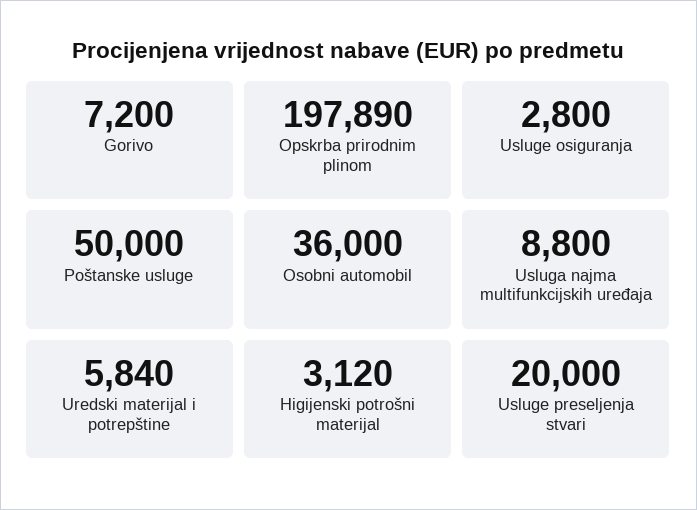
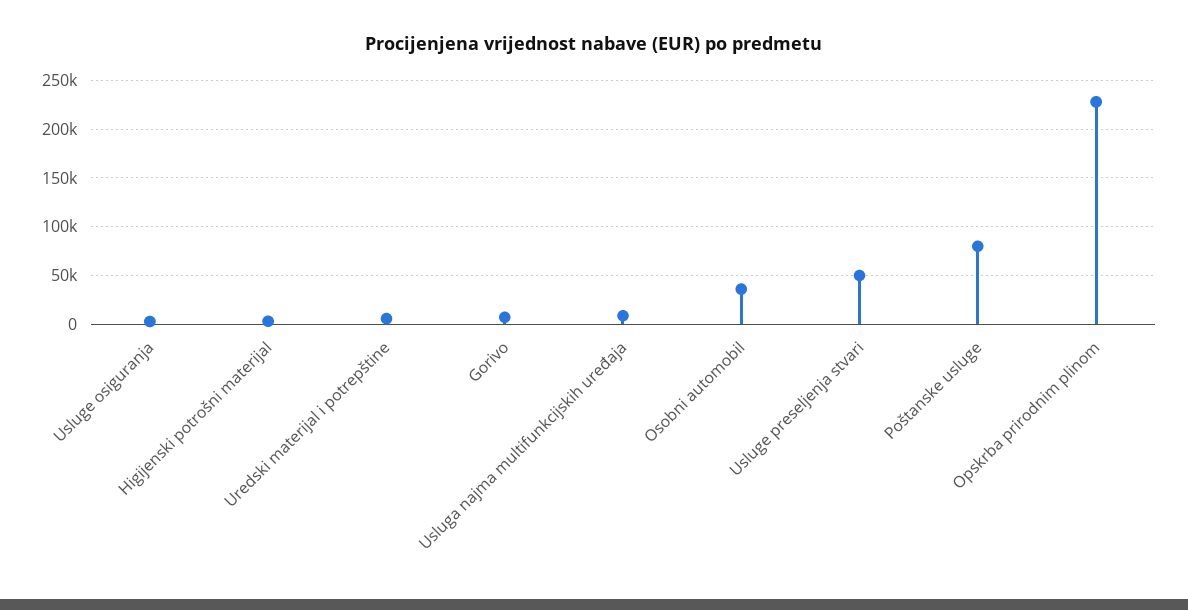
Opskrba prirodnim plinom: 197890 -> 230000
Poštanske usluge: 50000 -> 80000
Usluge preseljenja stvari: 20000 -> 50000

